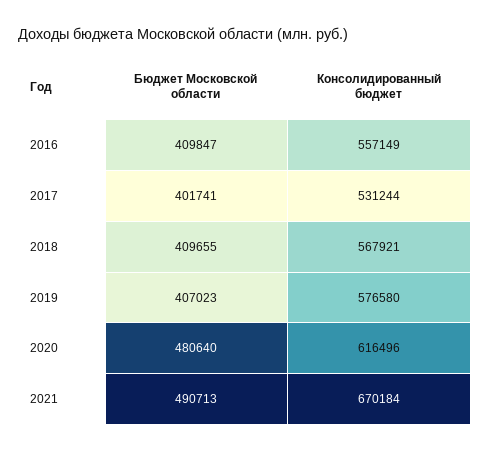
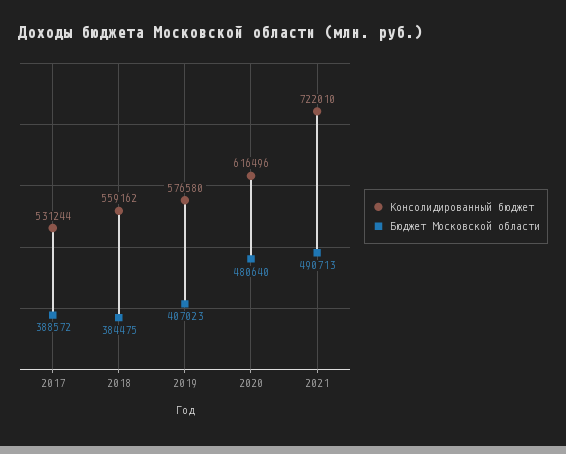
Бюджет Московской области, 2016: 409847 -> none
Консолидированный бюджет, 2016: 557149 -> none
Бюджет Московской области, 2017: 401741 -> 388572
Бюджет Московской области, 2018: 409655 -> 384475
Консолидированный бюджет, 2018: 567921 -> 559162
Консолидированный бюджет, 2021: 670184 -> 722010

